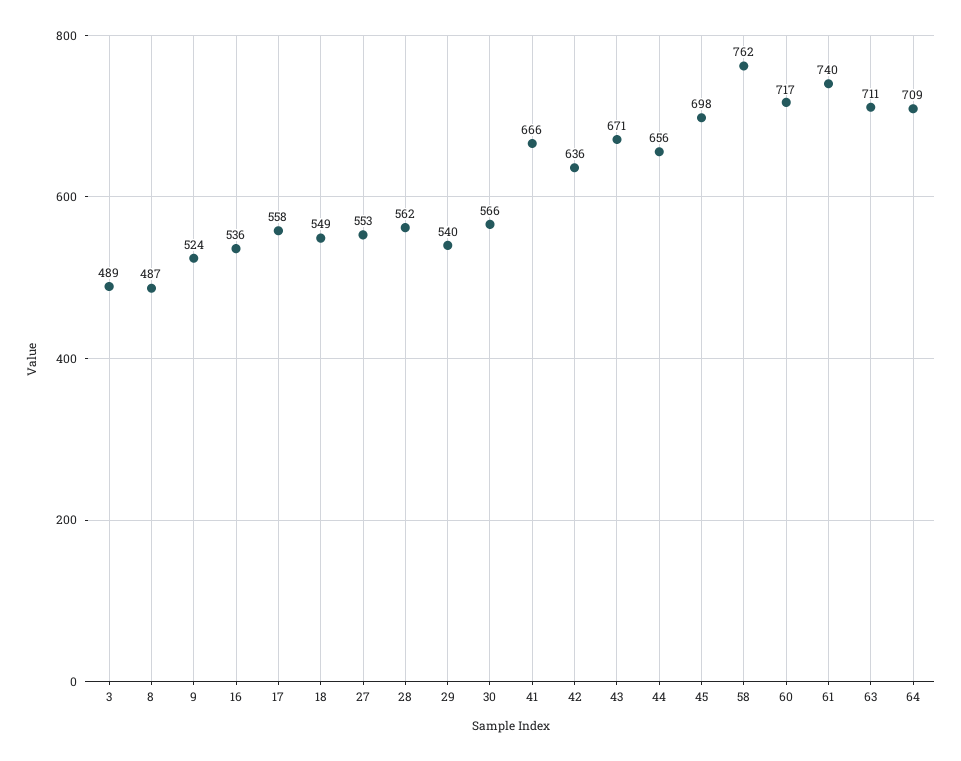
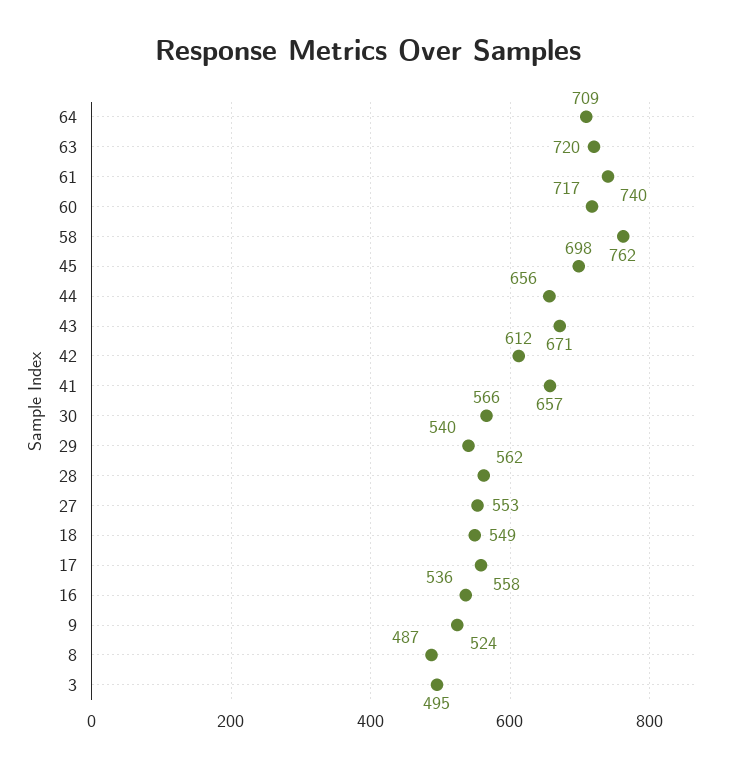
3: 489 -> 495
41: 666 -> 657
42: 636 -> 612
63: 711 -> 720

